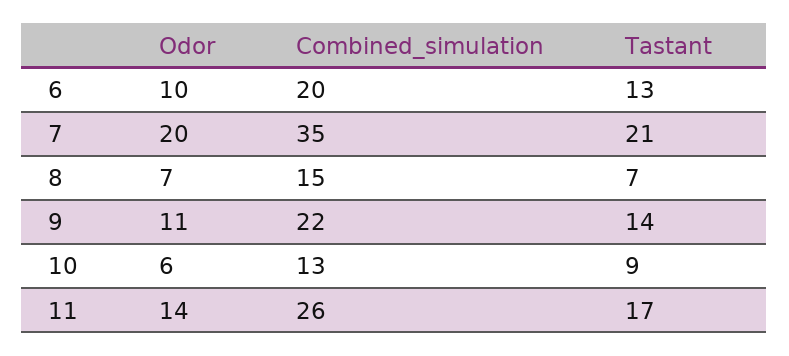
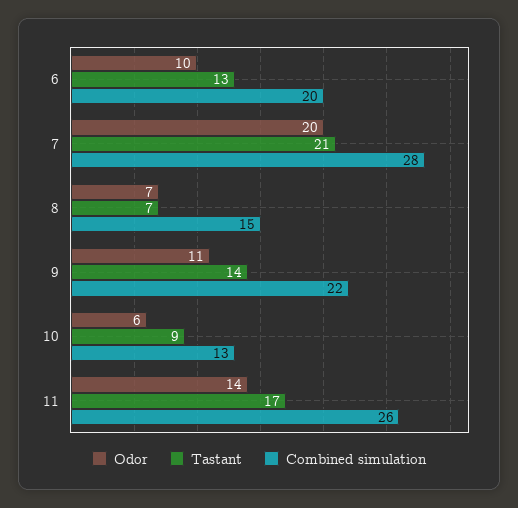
Combined_simulation, 7: 35 -> 28

